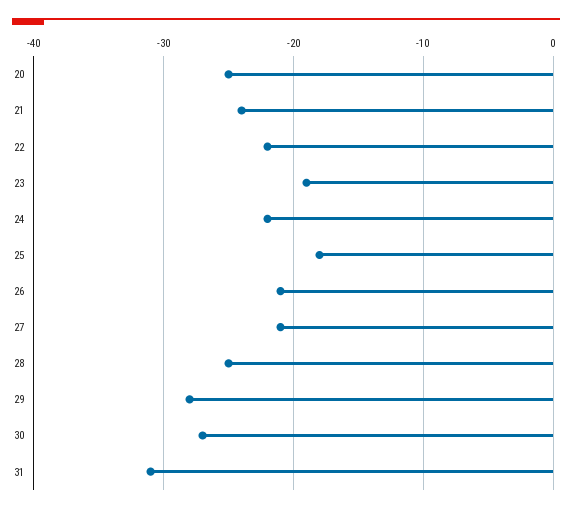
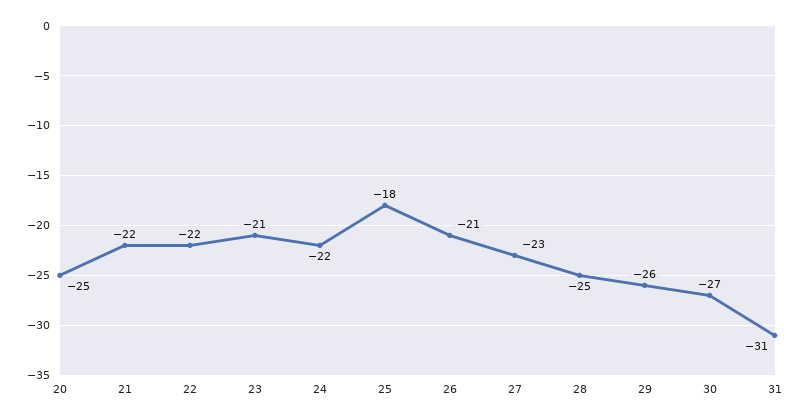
21: -24 -> -22
23: -19 -> -21
27: -21 -> -23
29: -28 -> -26

